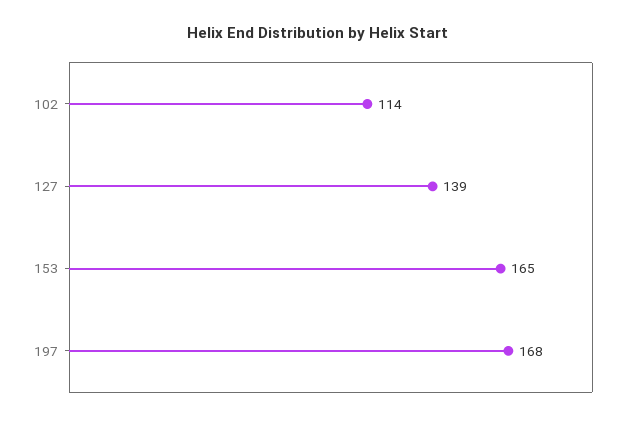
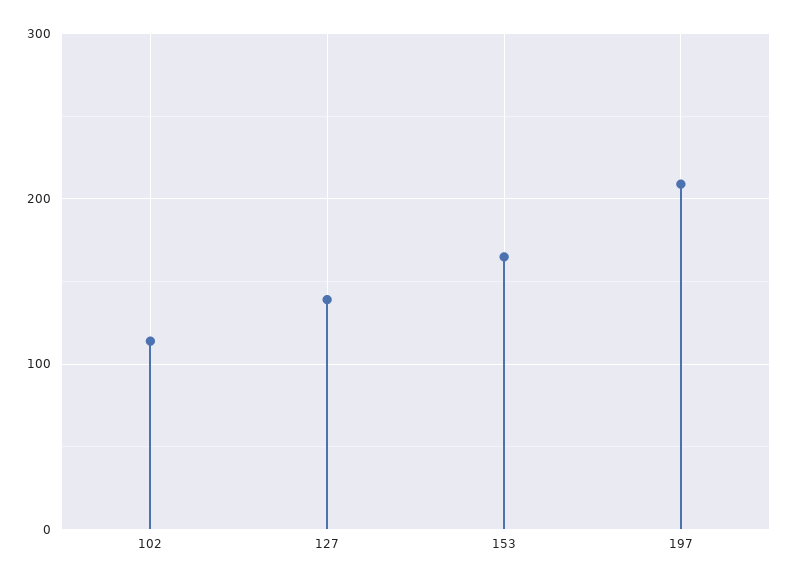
197: 168 -> 210

